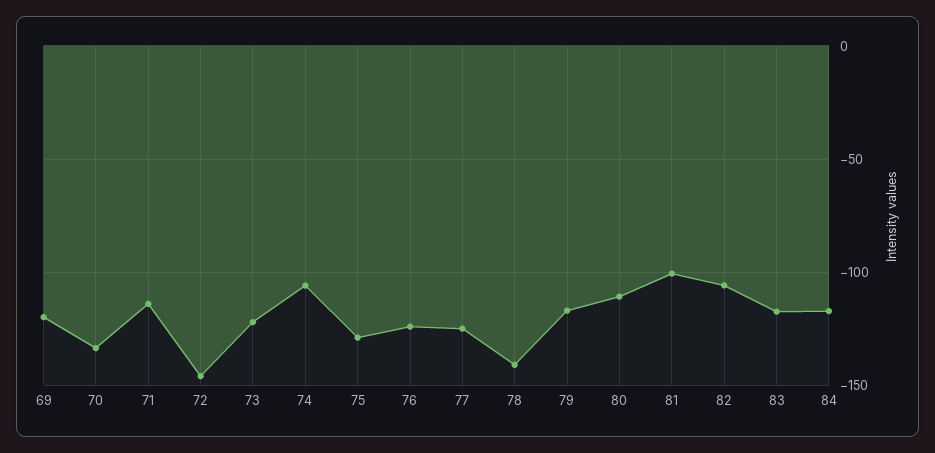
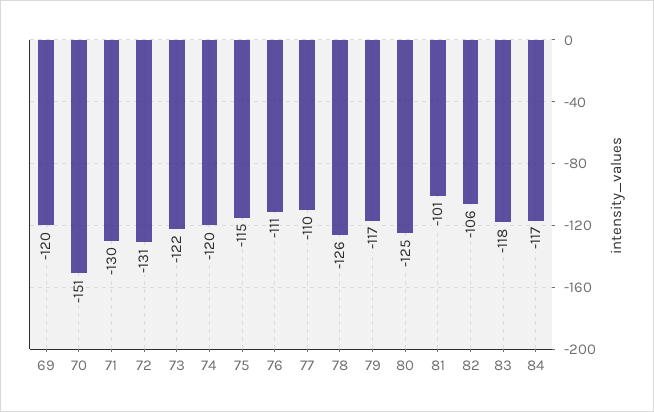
70: -135 -> -151
71: -115 -> -130
72: -145 -> -131
74: -105 -> -120
75: -130 -> -115
76: -125 -> -111
77: -125 -> -110
78: -140 -> -126
80: -110 -> -125

